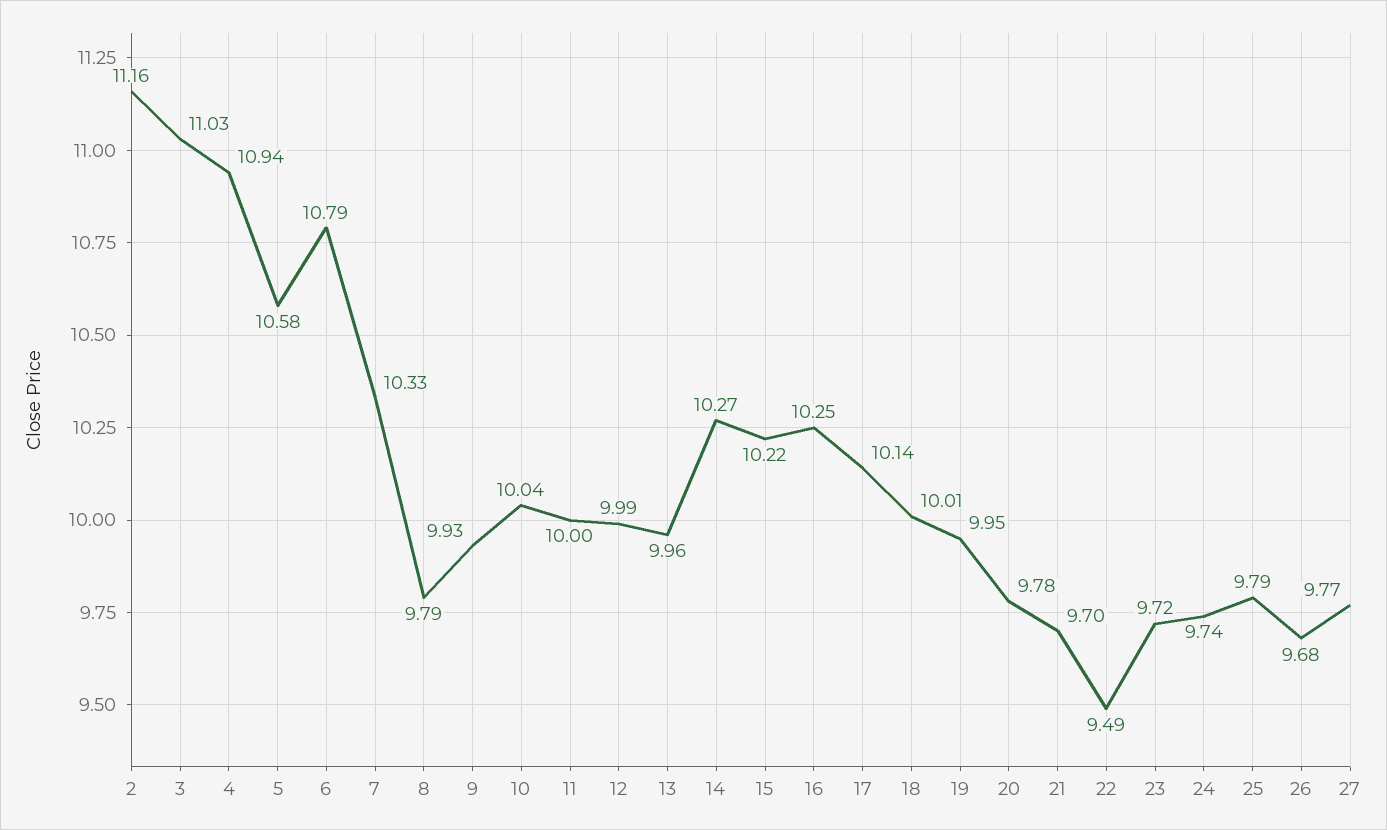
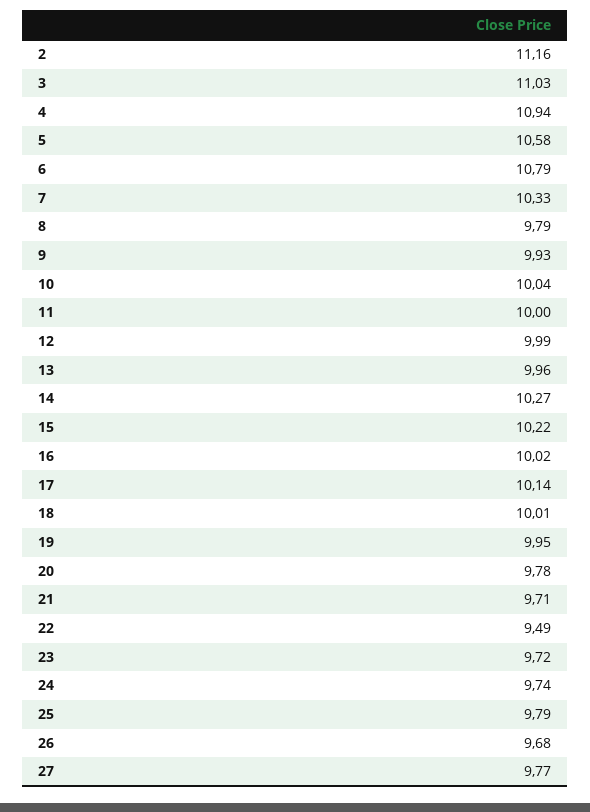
16: 10.25 -> 10.02
21: 9.7 -> 9.71

